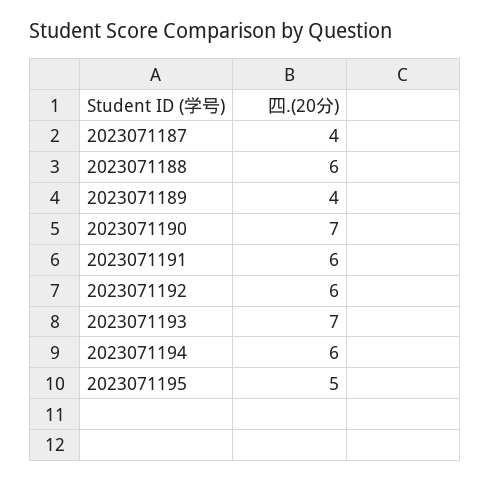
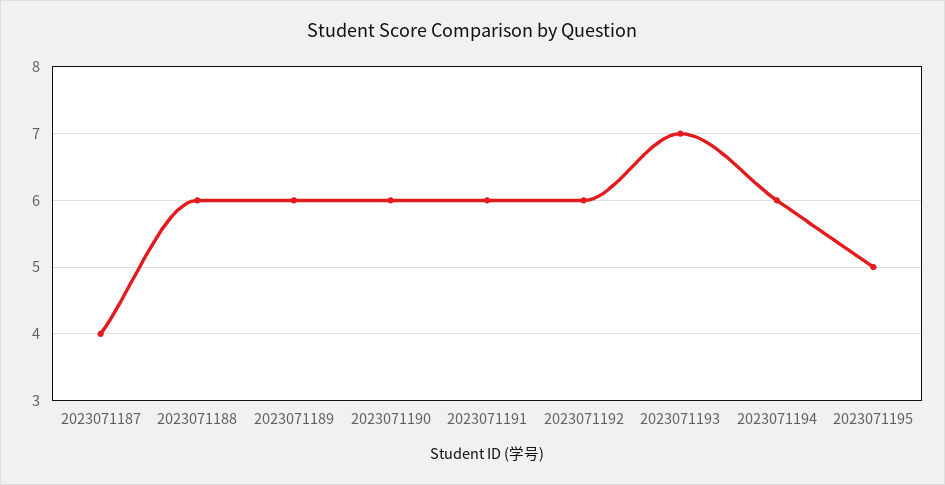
2023071189: 4 -> 6
2023071190: 7 -> 6

